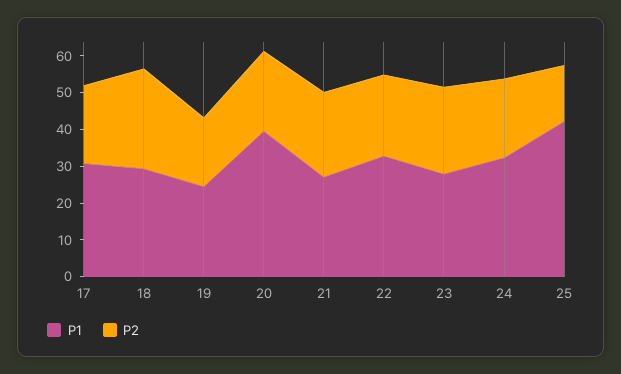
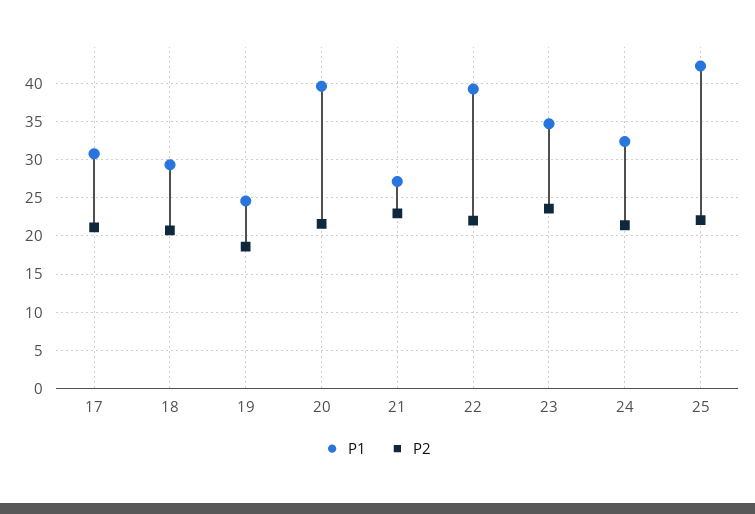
P2, 18: 27.5 -> 21
P1, 22: 32.5 -> 39
P1, 23: 27.5 -> 35
P2, 25: 15 -> 22

